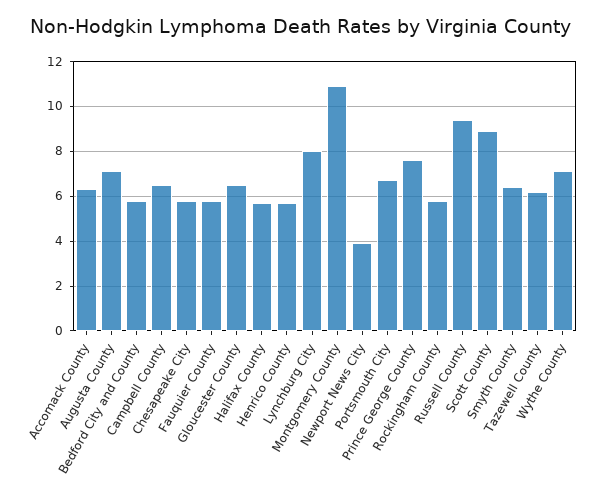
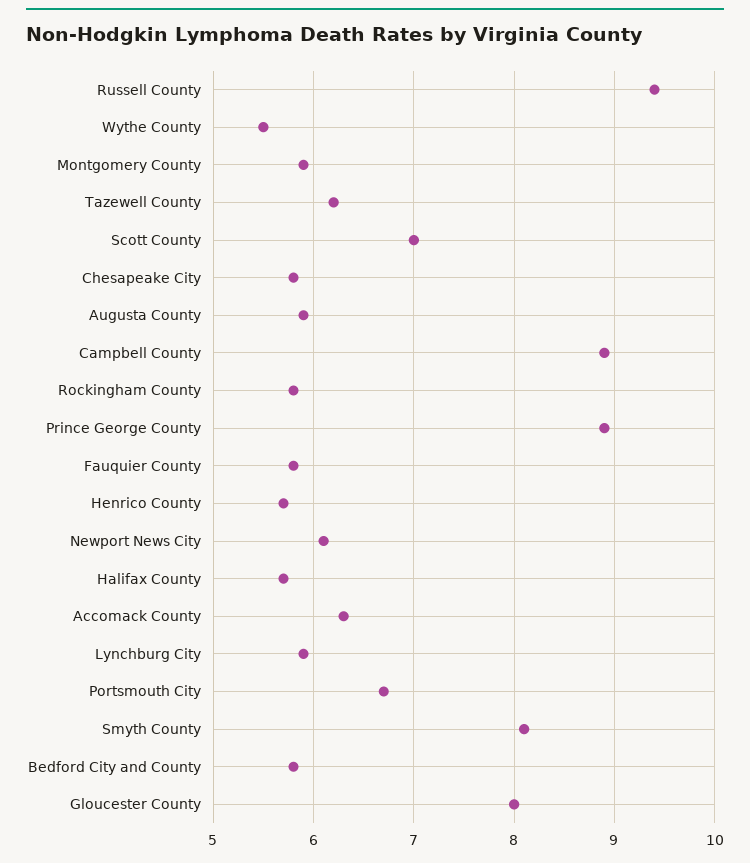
Augusta County: 7 -> 5.9
Campbell County: 6.5 -> 8.9
Gloucester County: 6.5 -> 8
Lynchburg City: 8 -> 5.9
Montgomery County: 11 -> 5.9
Newport News City: 4 -> 6.1
Prince George County: 7.5 -> 8.9
Scott County: 9 -> 7
Smyth County: 6.5 -> 8.1
Wythe County: 7 -> 5.5

